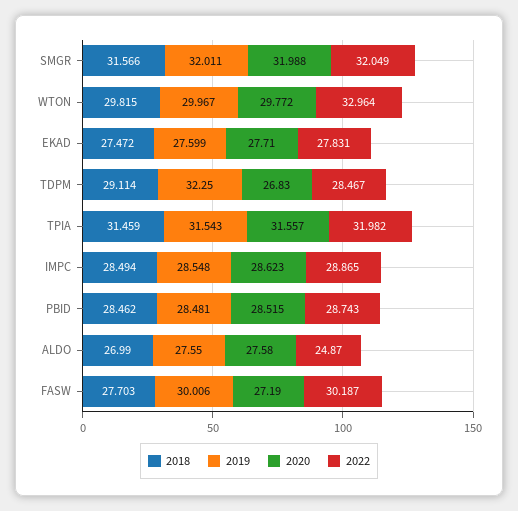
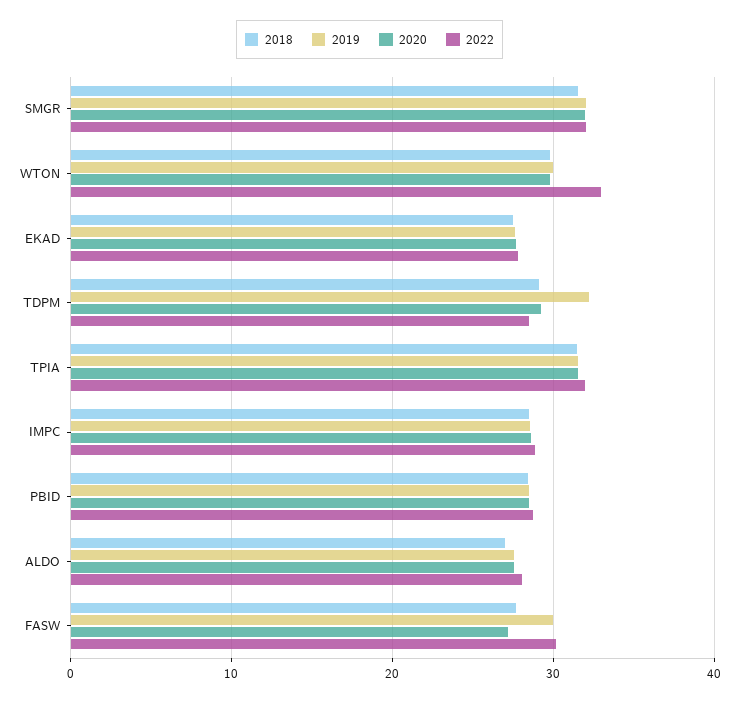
2020, TDPM: 26.83 -> 29
2022, ALDO: 24.87 -> 28

